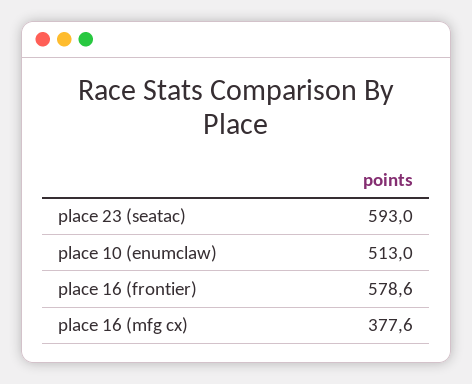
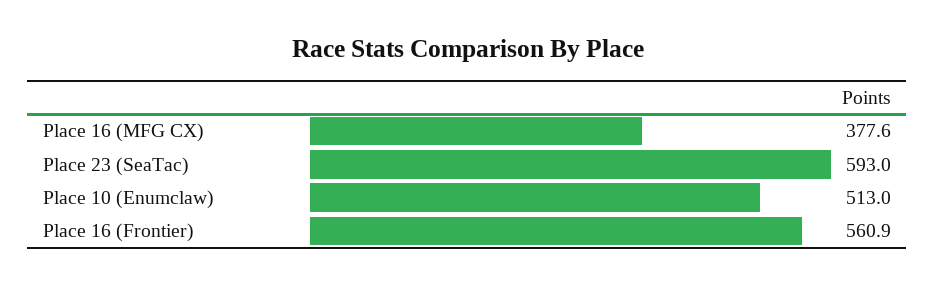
place 16 (frontier): 578.6 -> 560.9

